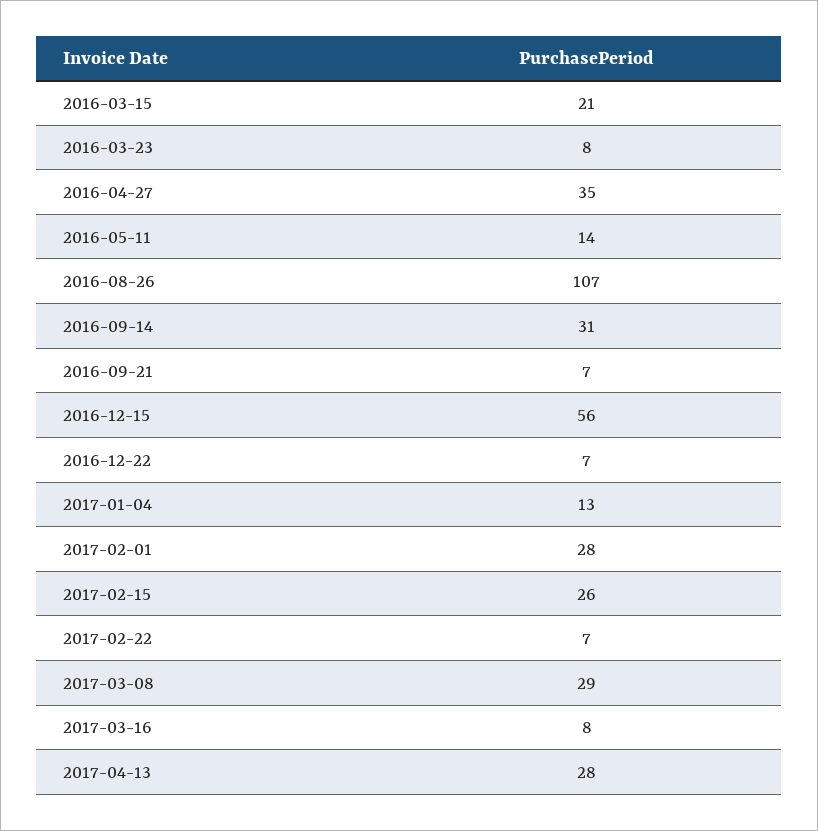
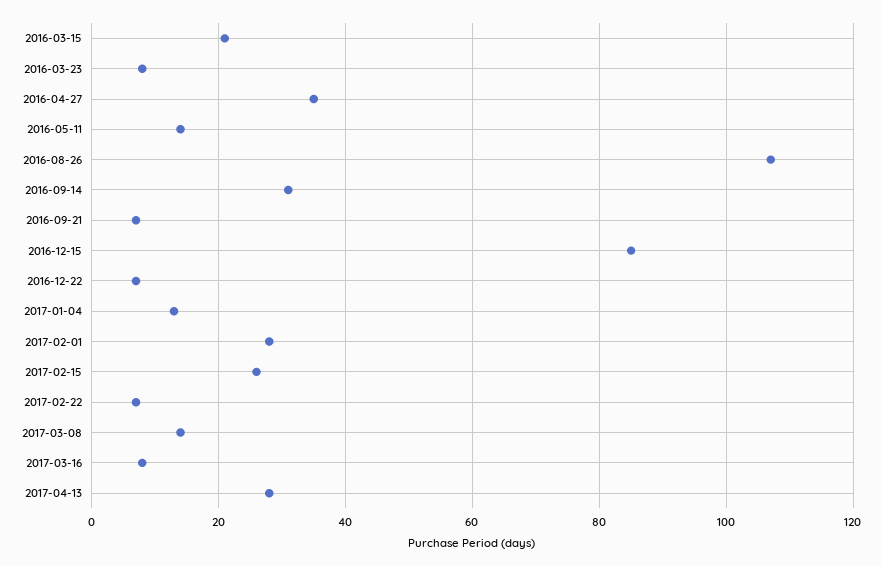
2016-12-15: 56 -> 85
2017-03-08: 29 -> 15

